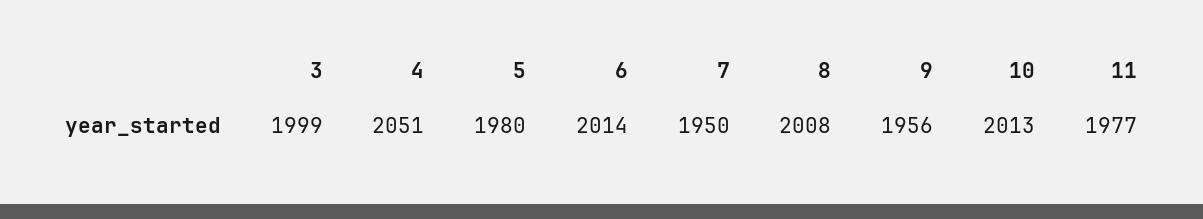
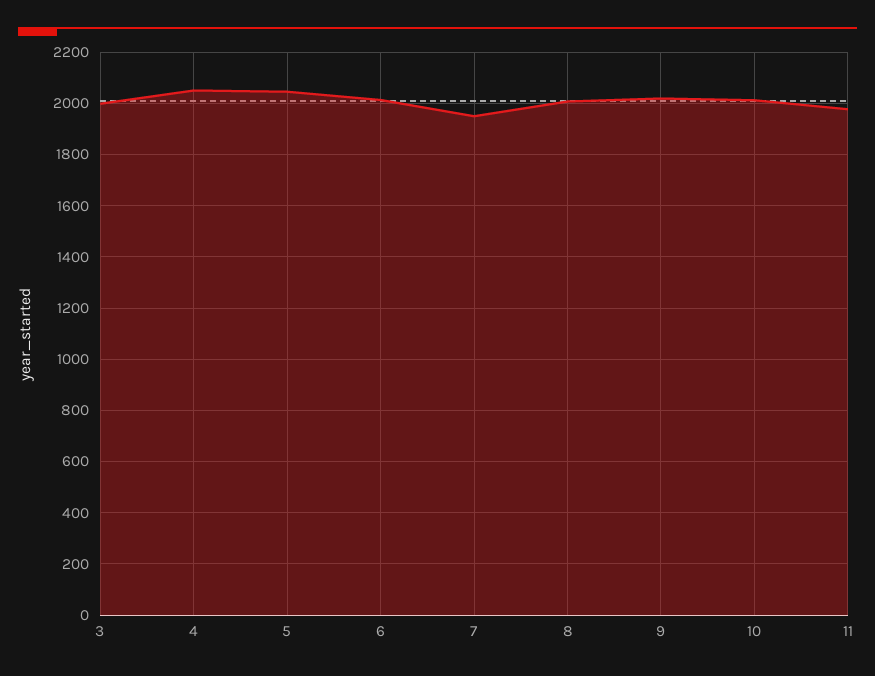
5: 1980 -> 2050
9: 1956 -> 2025

